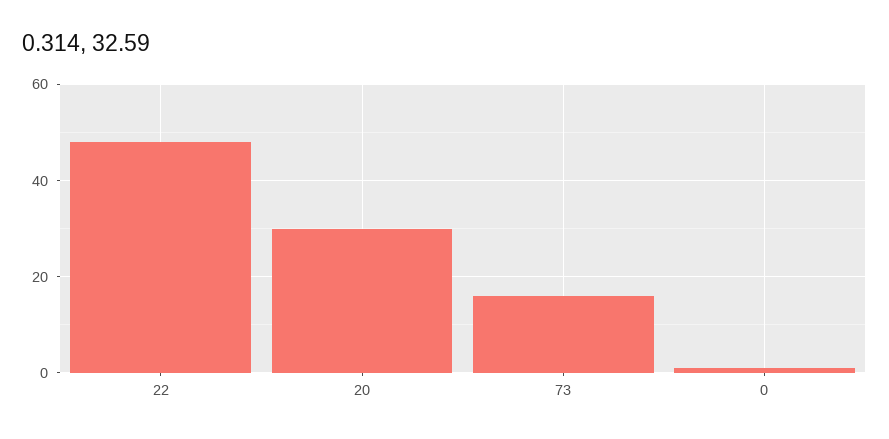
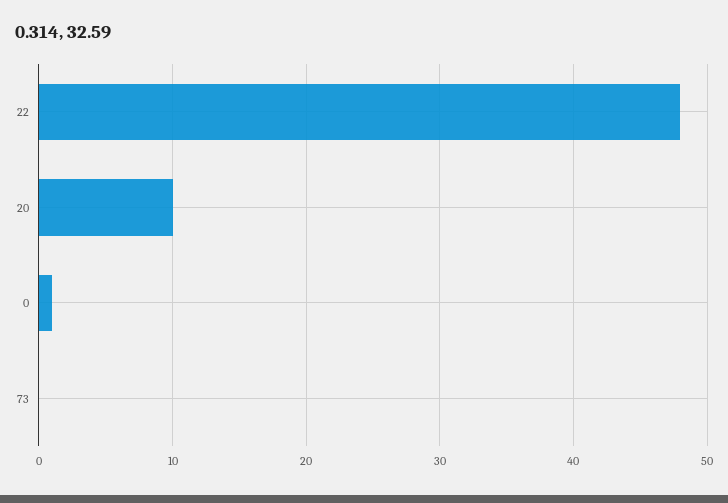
20: 30 -> 10
73: 15 -> 0

